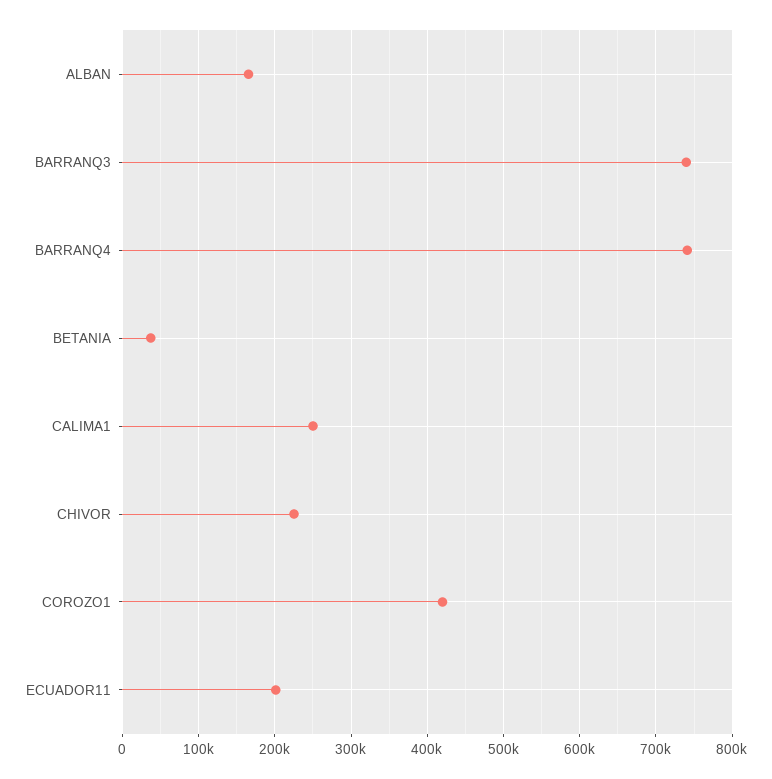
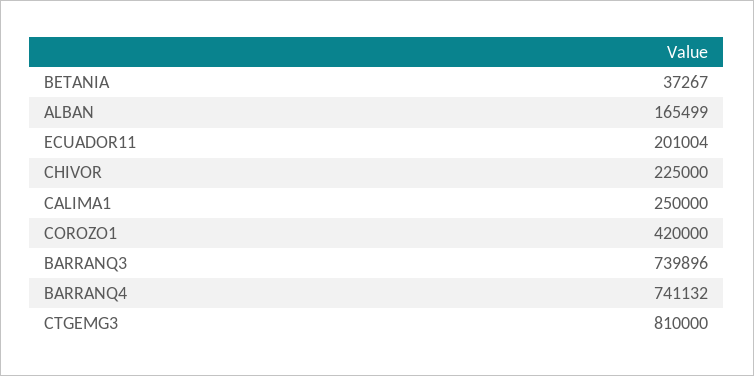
CTGEMG3: none -> 810000

